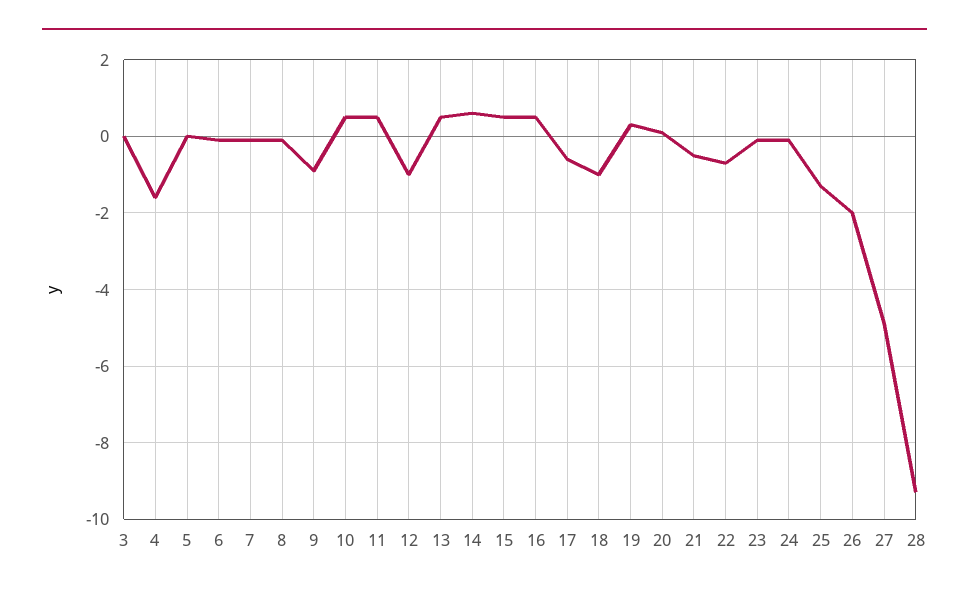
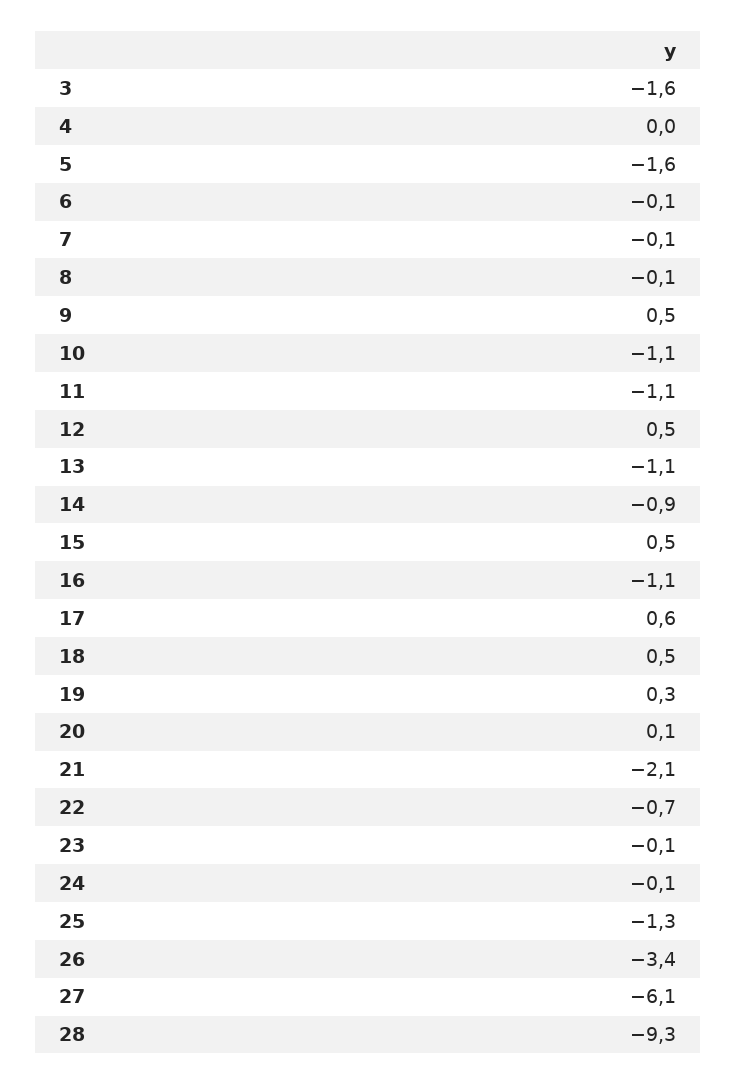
3: 0 -> -1.6
4: -1.5 -> 0
5: 0 -> -1.6
9: -1 -> 0.5
10: 0.5 -> -1.1
11: 0.5 -> -1.1
12: -1 -> 0.5
13: 0.5 -> -1.1
14: 0.5 -> -0.9
16: 0.5 -> -1.1
17: -0.5 -> 0.6
18: -1 -> 0.5
21: -0.5 -> -2.1
26: -2 -> -3.4
27: -5 -> -6.1

